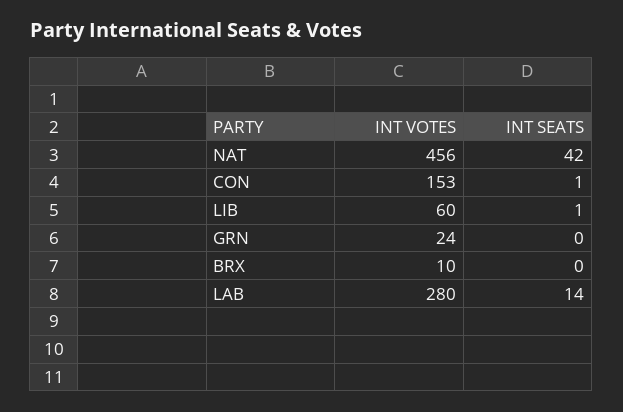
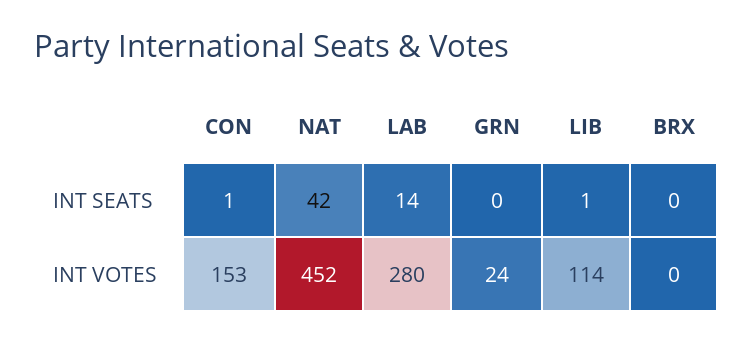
INT VOTES, NAT: 456 -> 452
INT VOTES, LIB: 60 -> 114
INT VOTES, BRX: 10 -> 0

